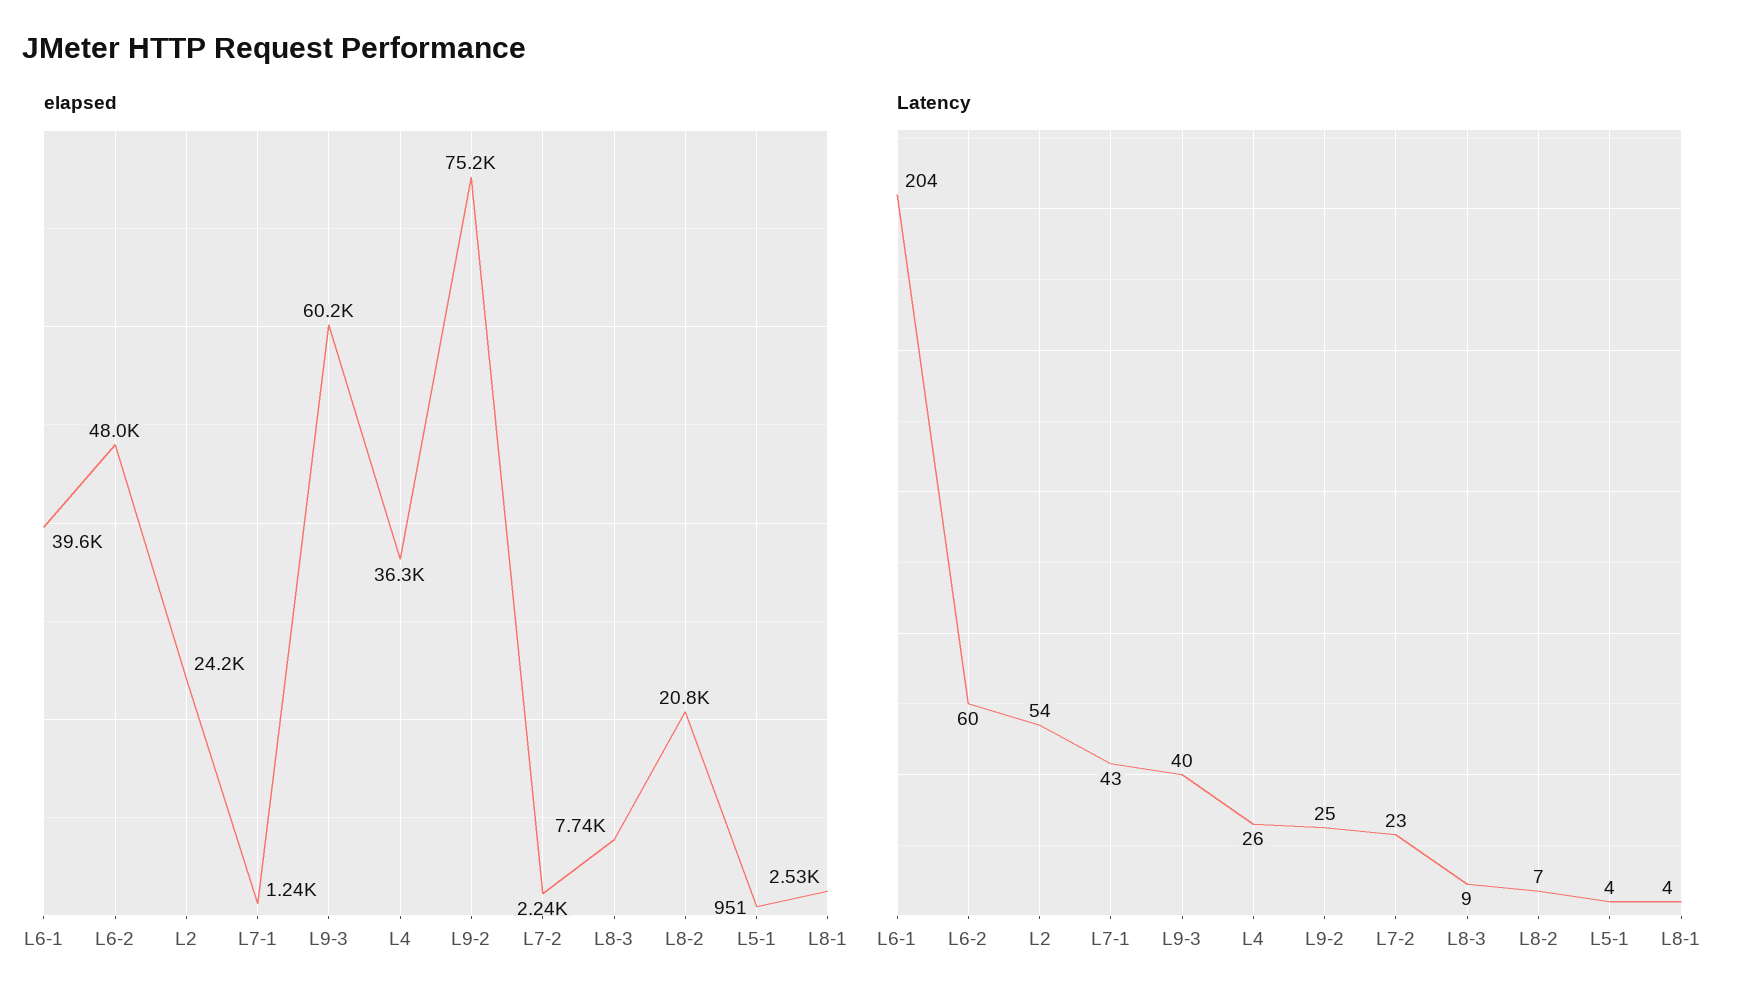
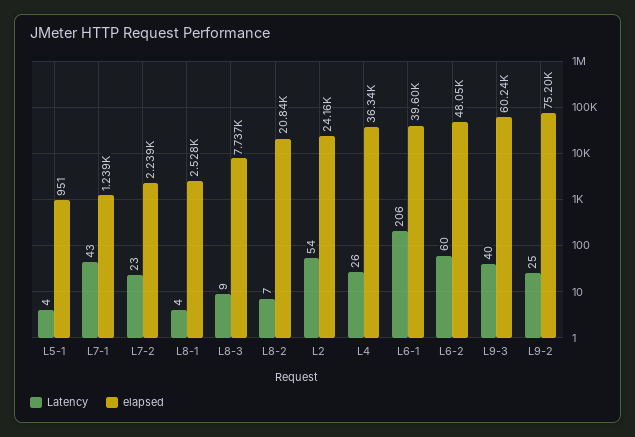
Latency, L6-1: 204 -> 206

